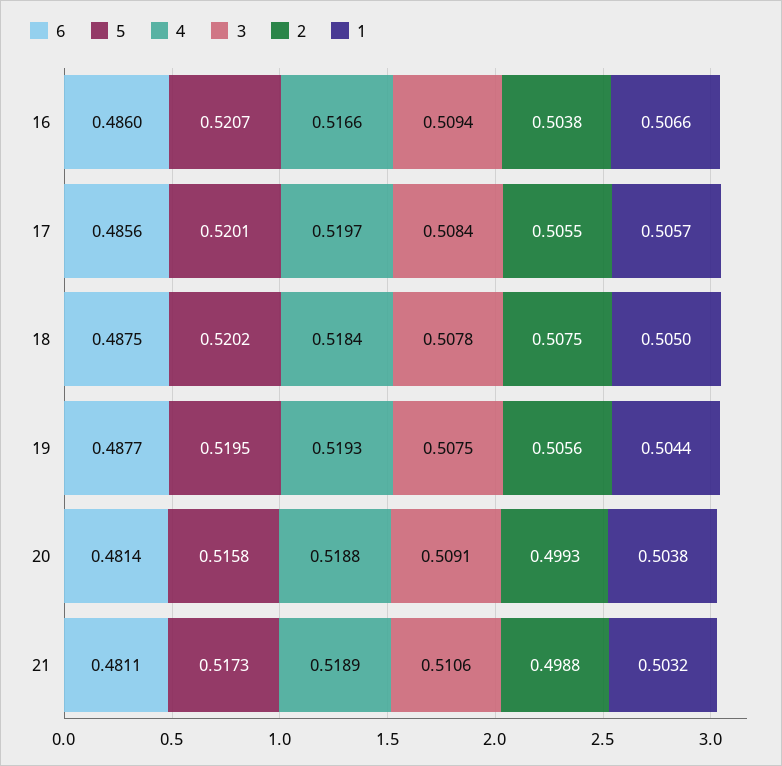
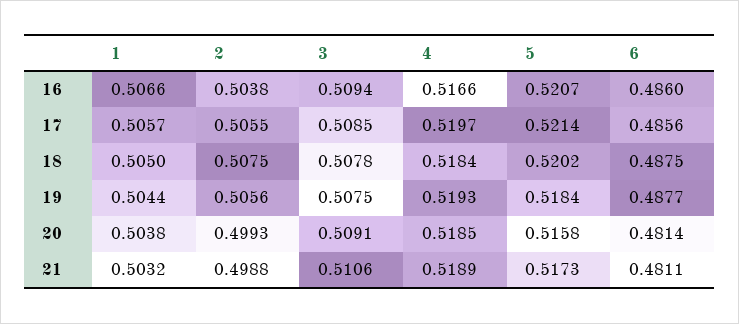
5, 17: 0.5201 -> 0.5214
3, 17: 0.5084 -> 0.5085
5, 19: 0.5195 -> 0.5184
4, 20: 0.5188 -> 0.5185

